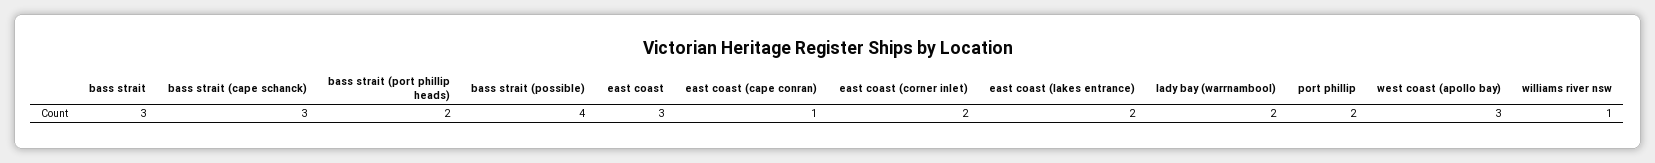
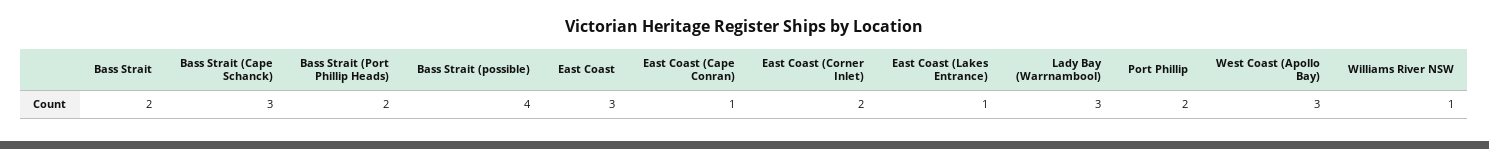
bass strait: 3 -> 2
east coast (lakes entrance): 2 -> 1
lady bay (warrnambool): 2 -> 3

